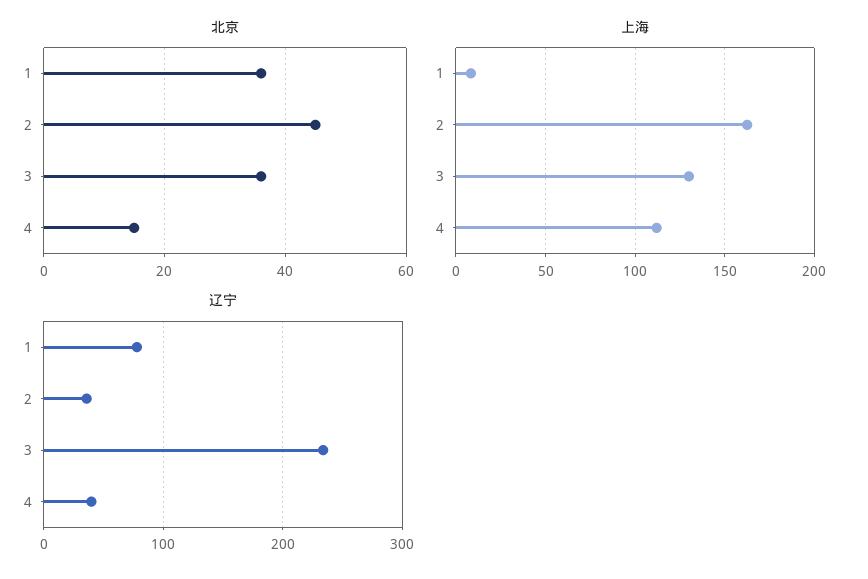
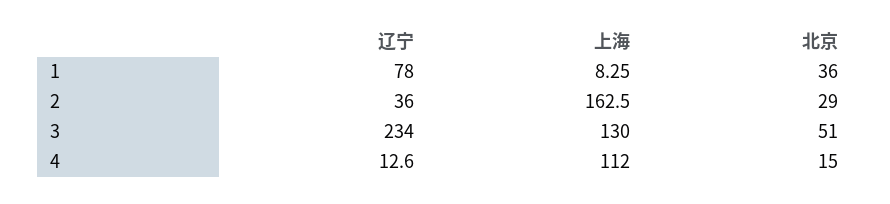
北京, 2: 45 -> 29
北京, 3: 35 -> 51
辽宁, 4: 40 -> 12.6

